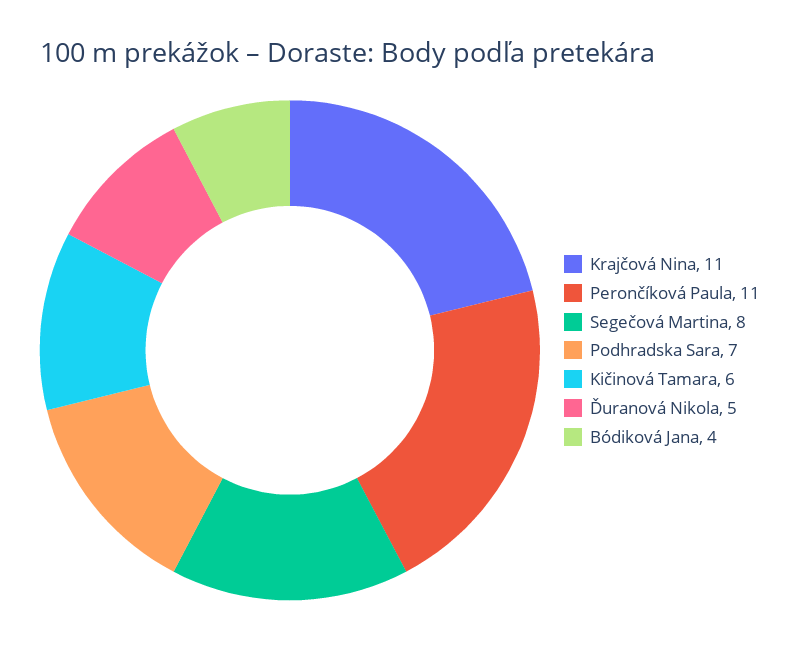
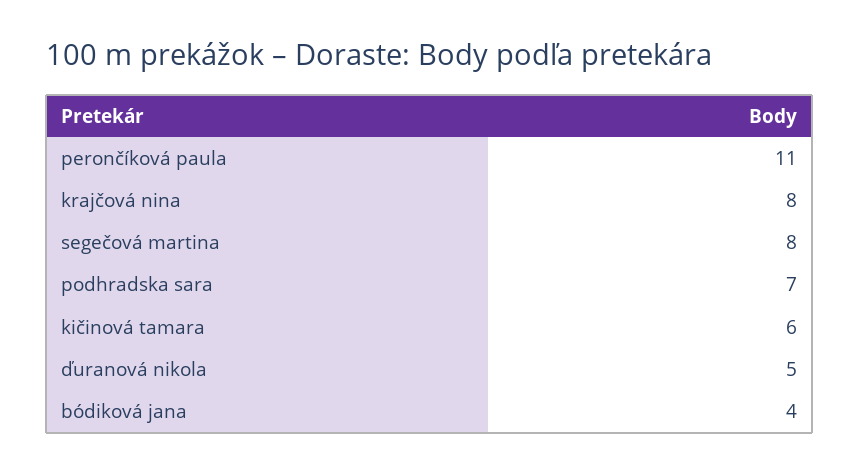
Krajčová Nina: 11 -> 8

